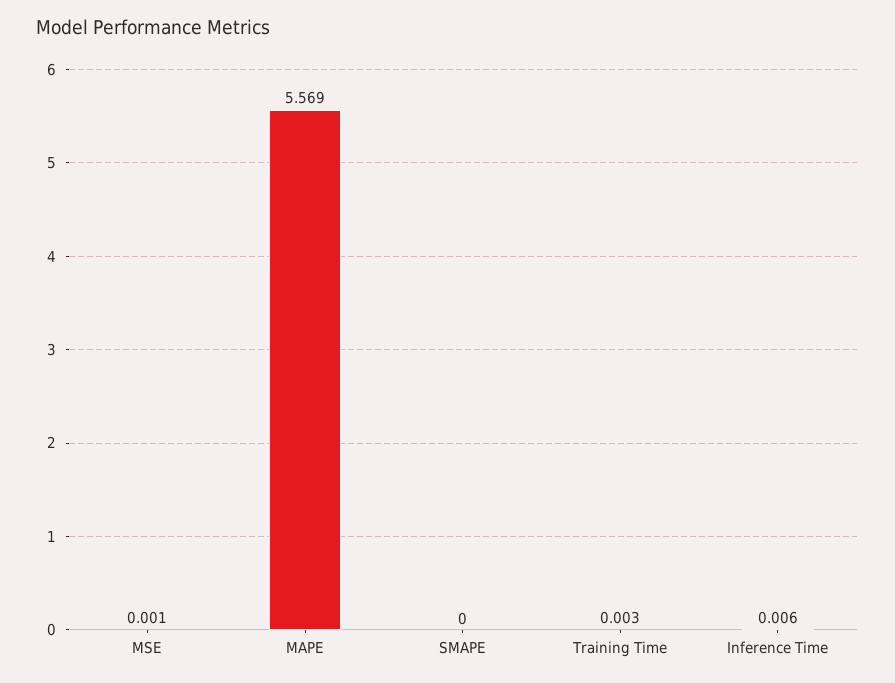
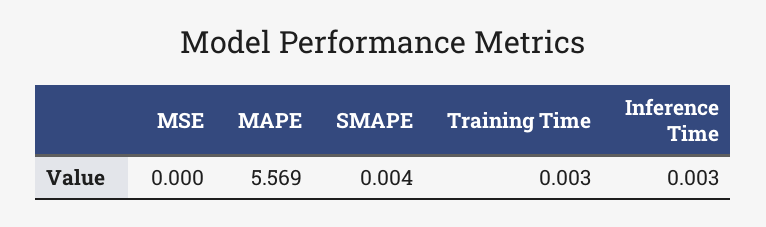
MSE: 0.001 -> 0
SMAPE: 0 -> 0.004
Inference Time: 0.006 -> 0.003

